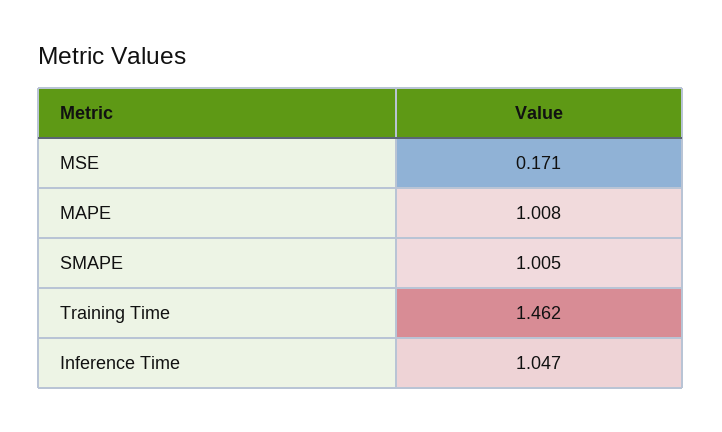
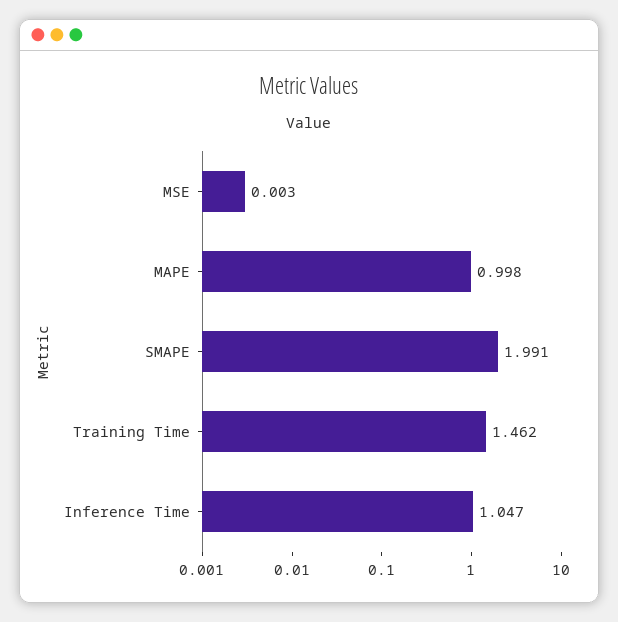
MSE: 0.171 -> 0.003
MAPE: 1.008 -> 0.998
SMAPE: 1.005 -> 1.991

